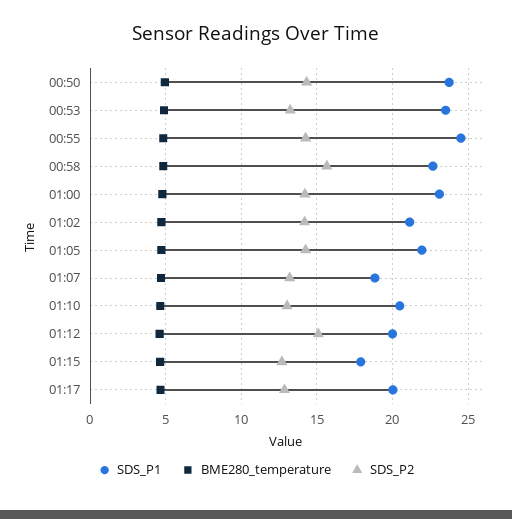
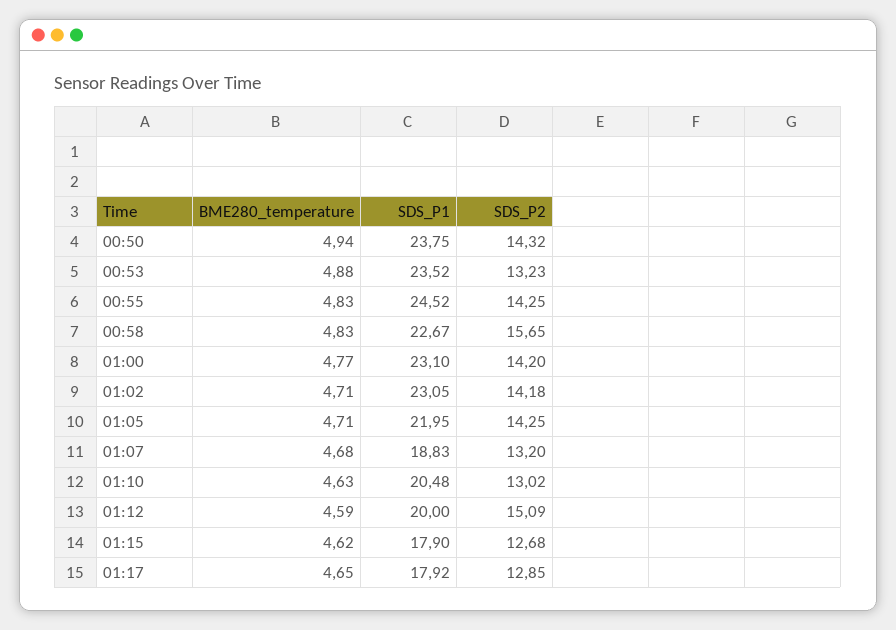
SDS_P1, 01:02: 21 -> 23.05
SDS_P1, 01:17: 20 -> 17.92

